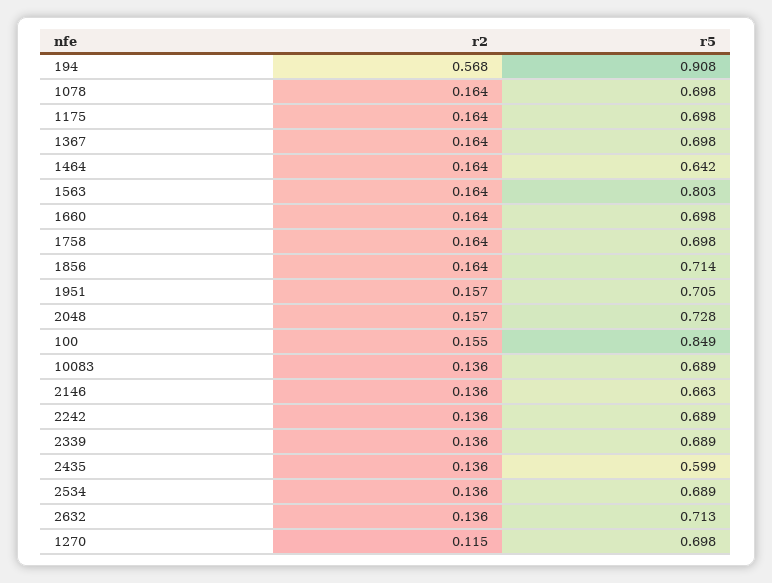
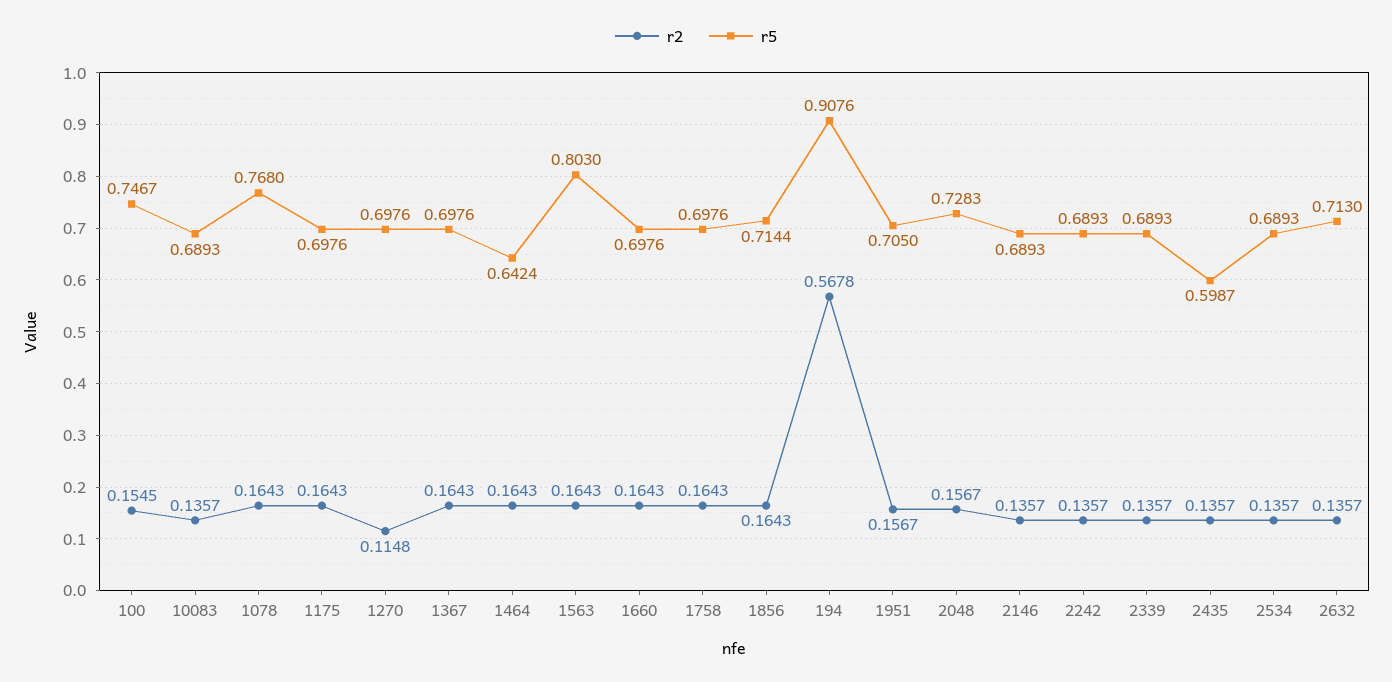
r5, 1078: 0.698 -> 0.768
r5, 100: 0.849 -> 0.7467
r5, 2146: 0.663 -> 0.6893

